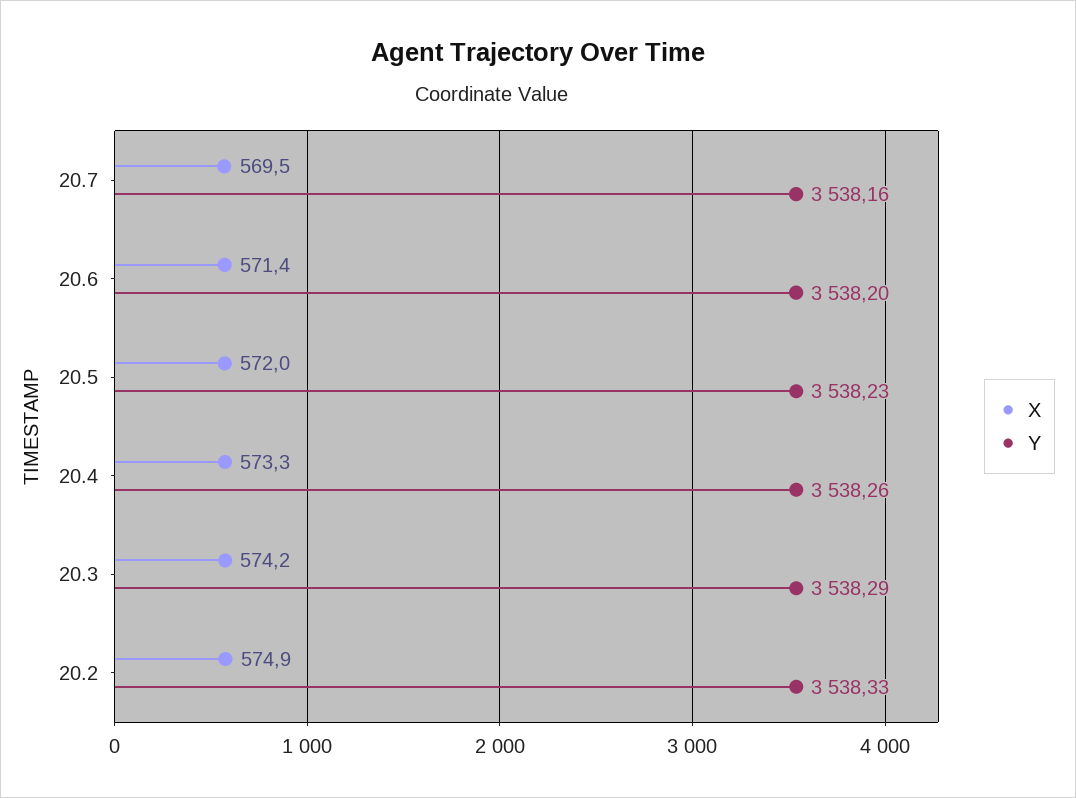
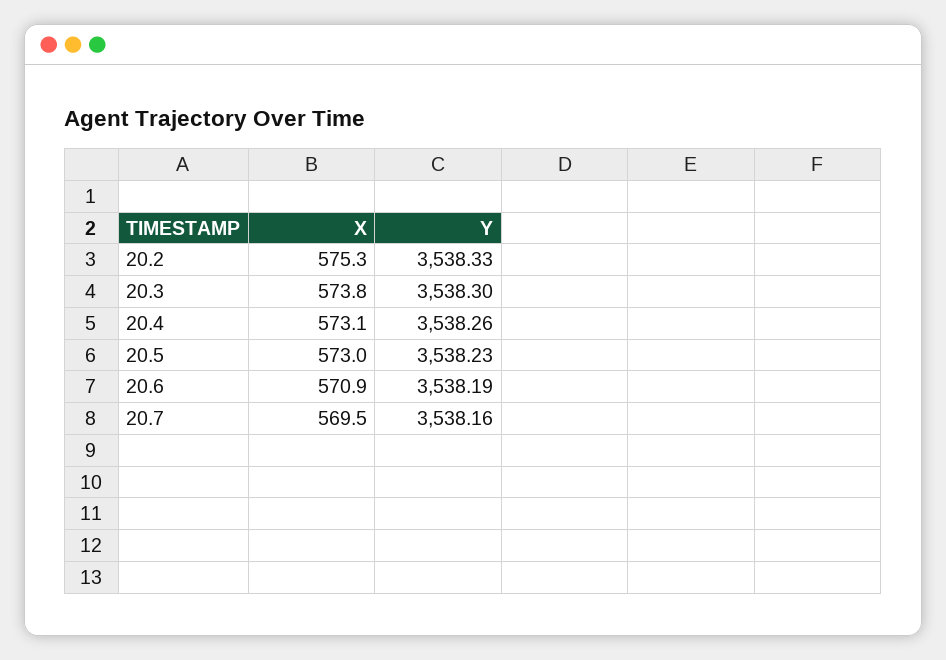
X, 20.6: 571.4 -> 570.9
Y, 20.6: 3538.2 -> 3538.19
X, 20.5: 572 -> 573
X, 20.4: 573.3 -> 573.1
X, 20.3: 574.2 -> 573.8
Y, 20.3: 3538.29 -> 3538.3
X, 20.2: 574.9 -> 575.3

